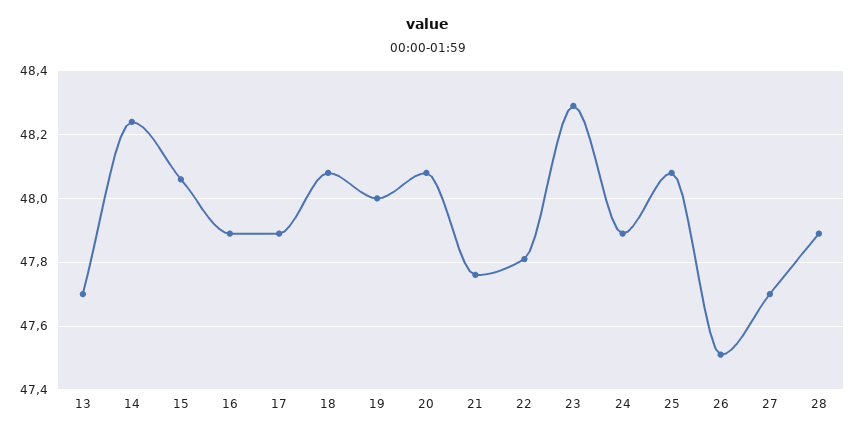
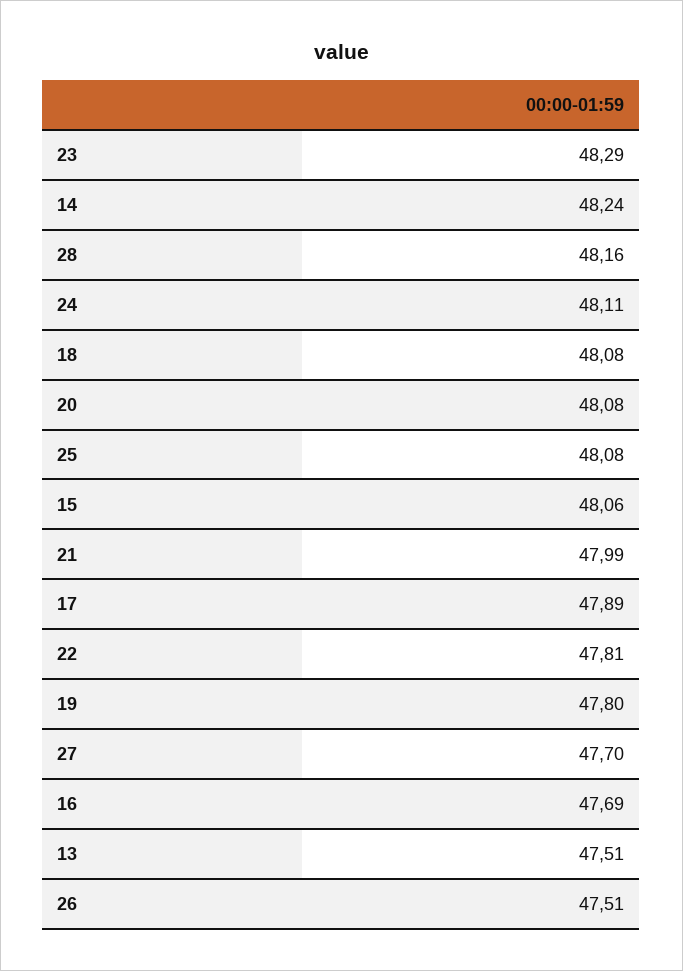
13: 47.7 -> 47.51
16: 47.9 -> 47.69
19: 48 -> 47.8
21: 47.75 -> 47.99
24: 47.9 -> 48.11
28: 47.9 -> 48.16

